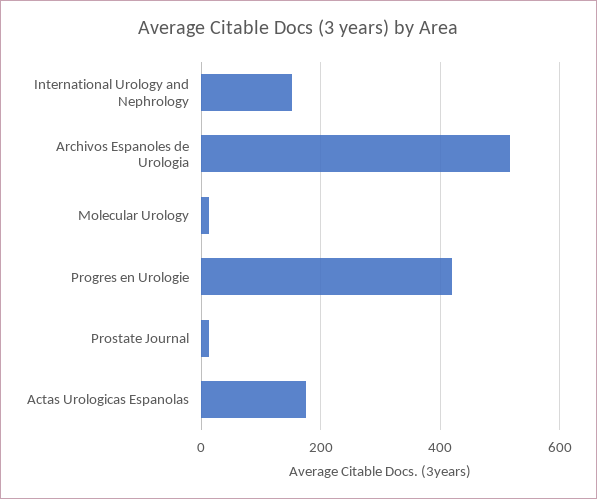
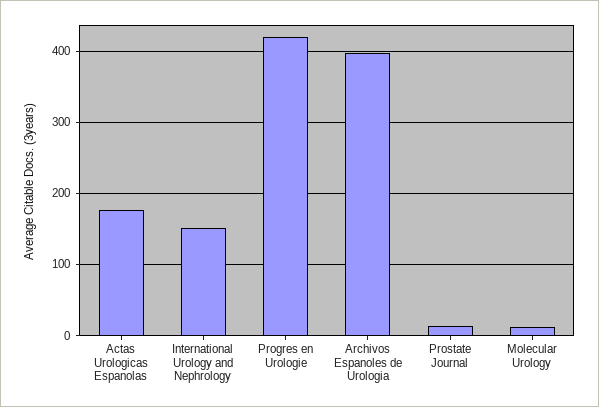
Archivos Espanoles de Urologia: 520 -> 400

